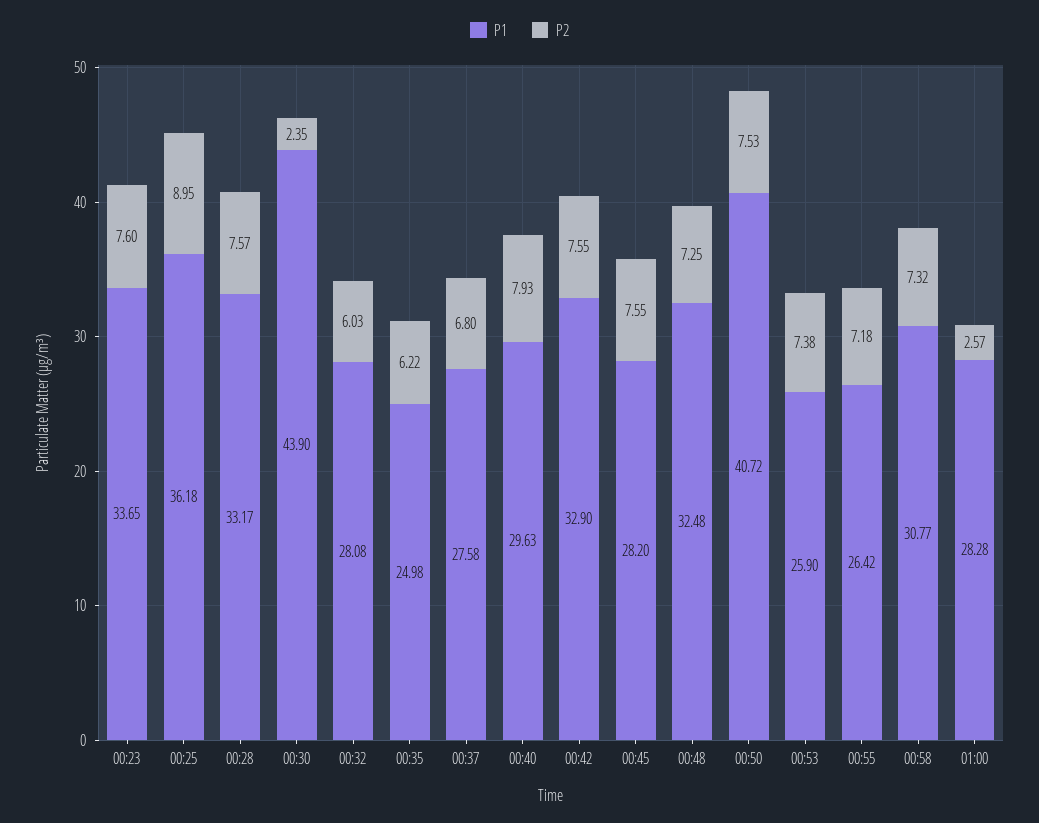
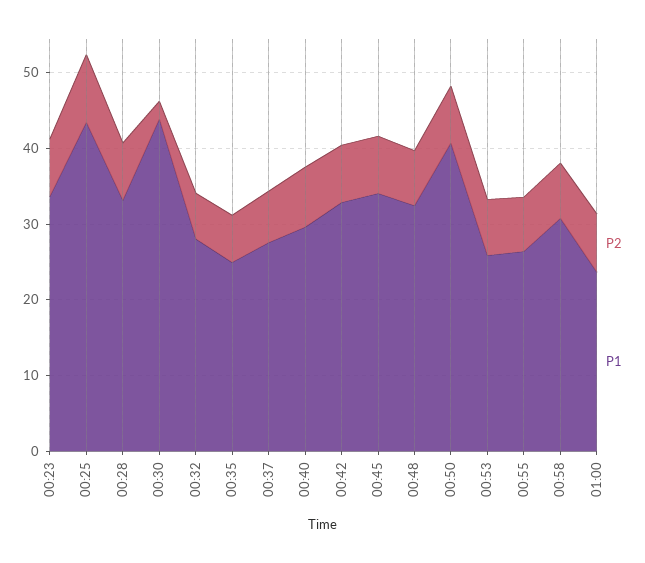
P1, 00:25: 36.18 -> 44
P1, 00:45: 28.2 -> 34
P1, 01:00: 28.28 -> 24
P2, 01:00: 2.57 -> 8

